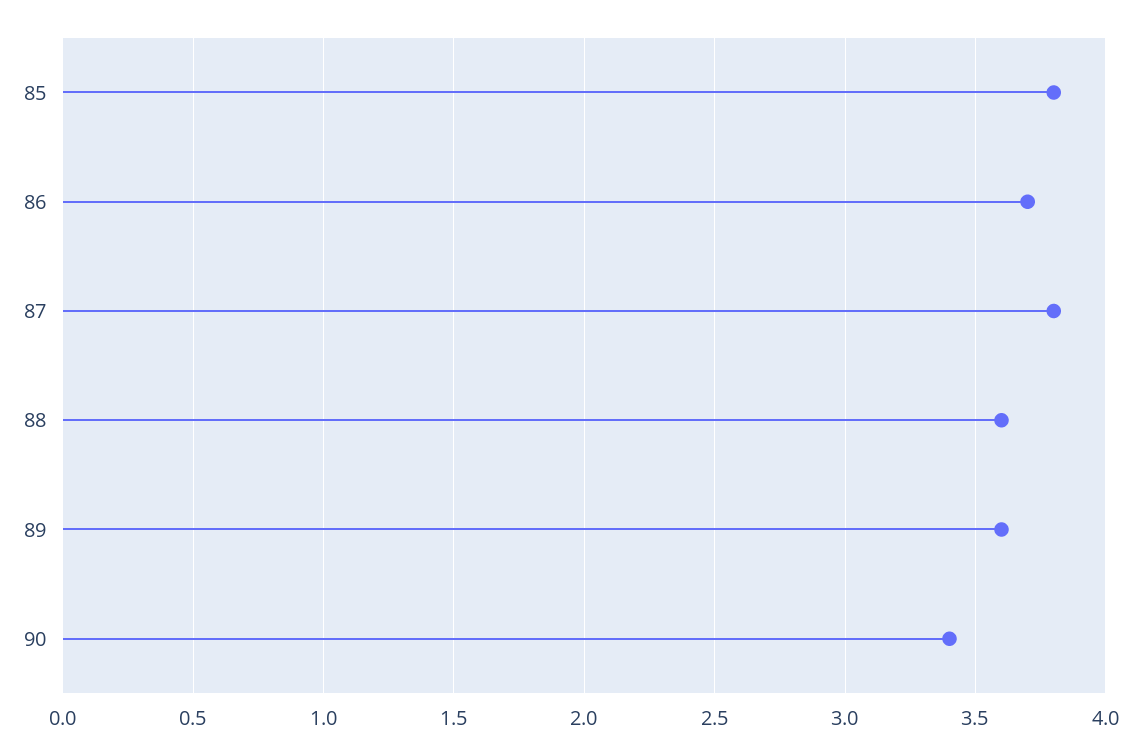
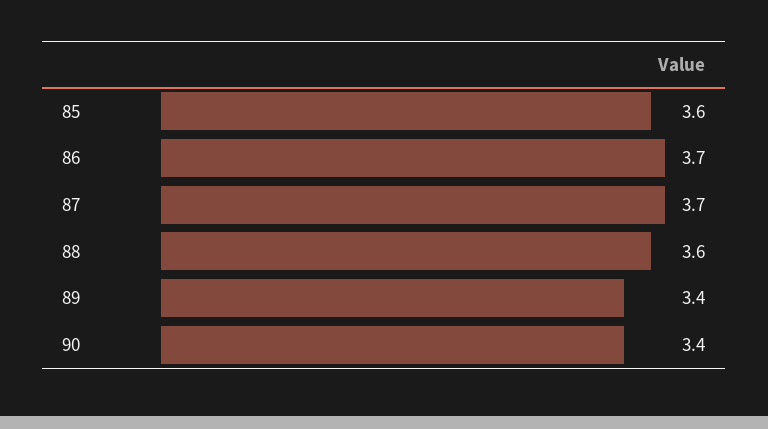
85: 3.8 -> 3.6
87: 3.8 -> 3.7
89: 3.6 -> 3.4

